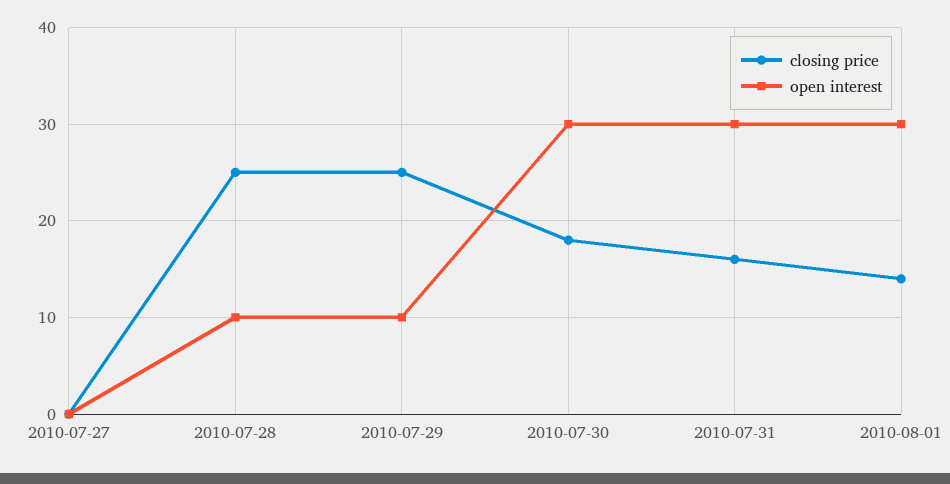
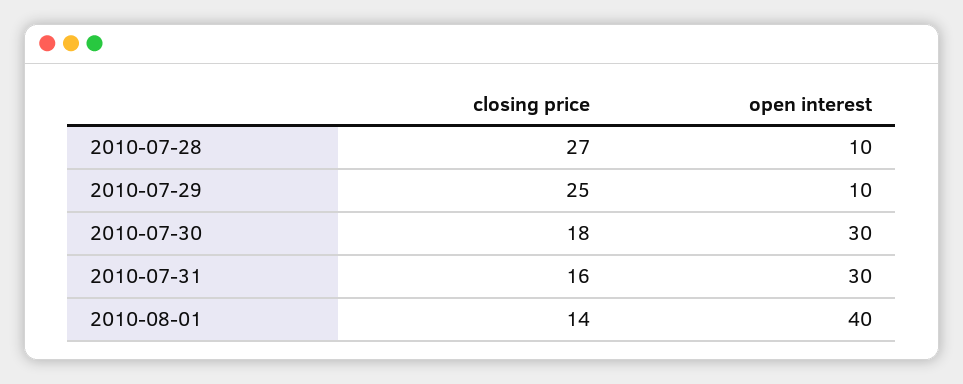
closing price, 2010-07-27: 0 -> none
open interest, 2010-07-27: 0 -> none
closing price, 2010-07-28: 25 -> 27
open interest, 2010-08-01: 30 -> 40

